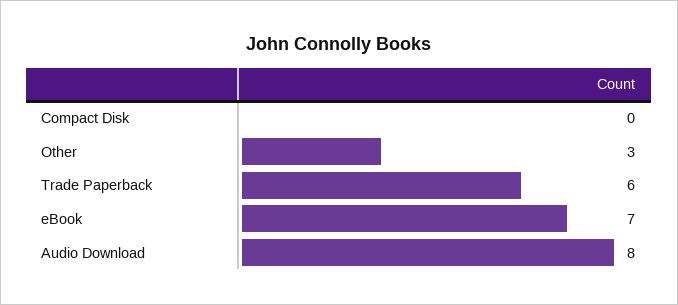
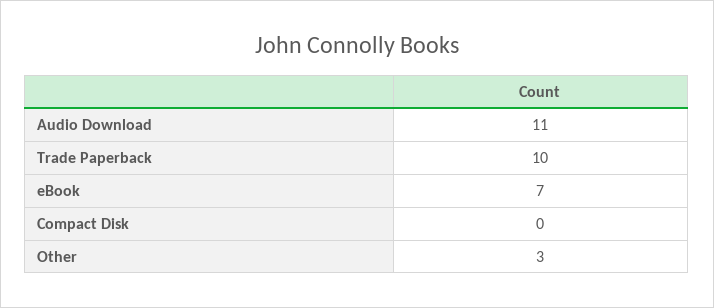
Trade Paperback: 6 -> 10
Audio Download: 8 -> 11

